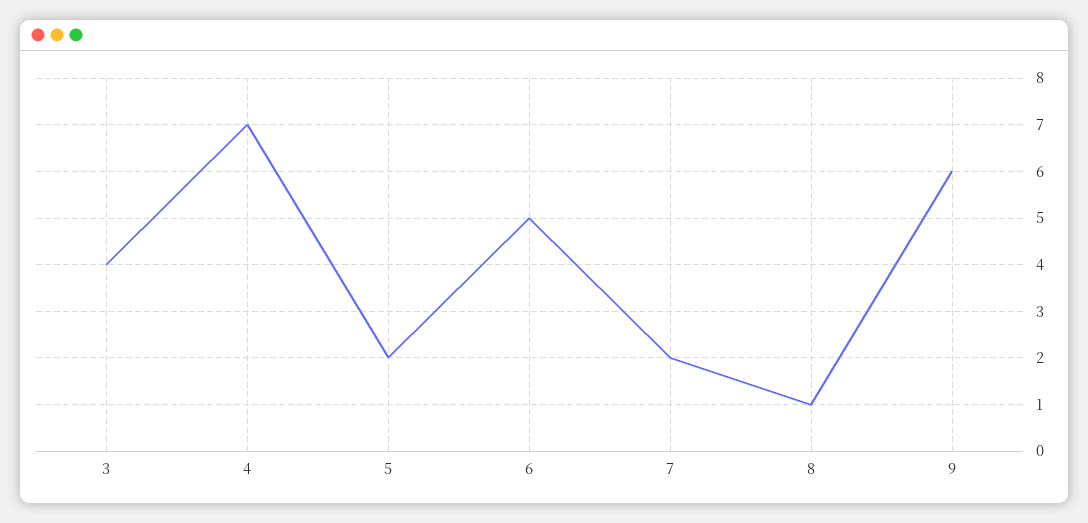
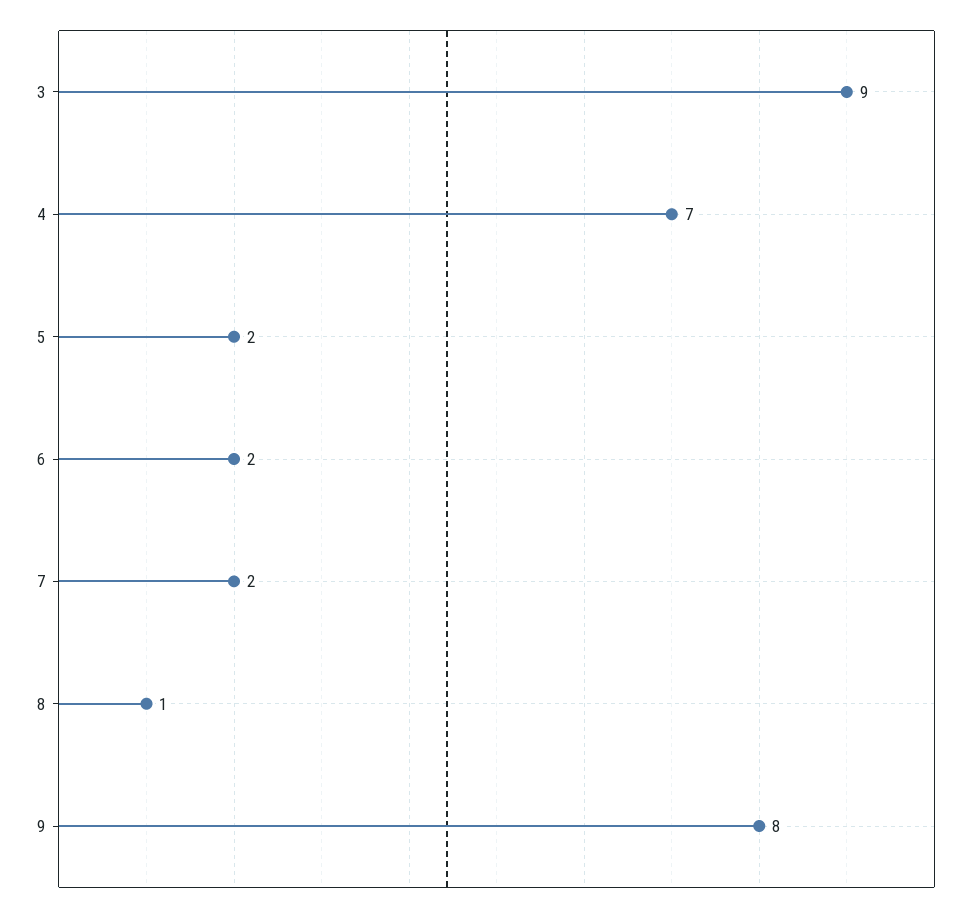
3: 4 -> 9
6: 5 -> 2
9: 6 -> 8

